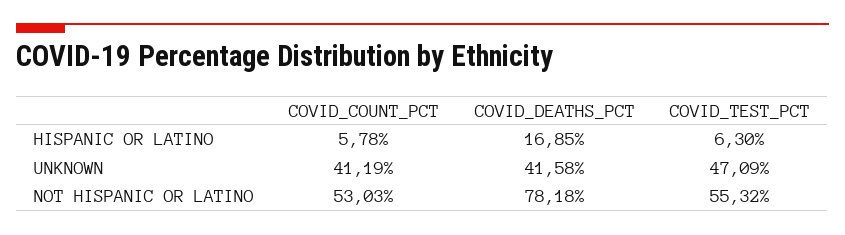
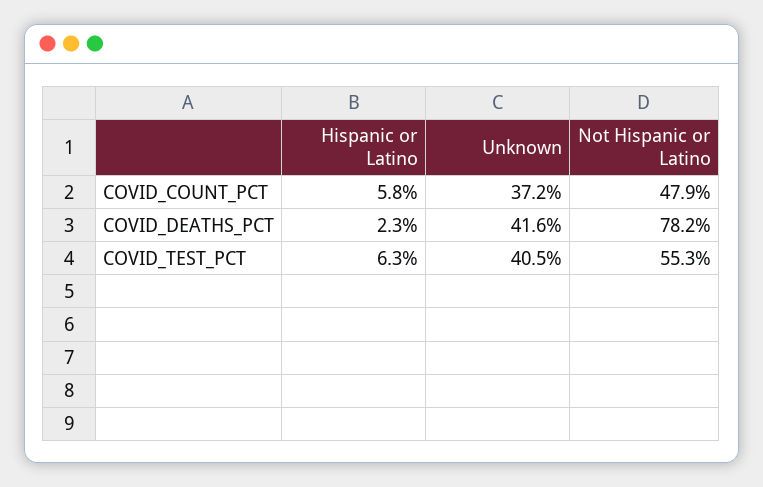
COVID_DEATHS_PCT, HISPANIC OR LATINO: 16.85 -> 2.3
COVID_COUNT_PCT, UNKNOWN: 41.19 -> 37.2
COVID_TEST_PCT, UNKNOWN: 47.09 -> 40.5
COVID_COUNT_PCT, NOT HISPANIC OR LATINO: 53.03 -> 47.9

